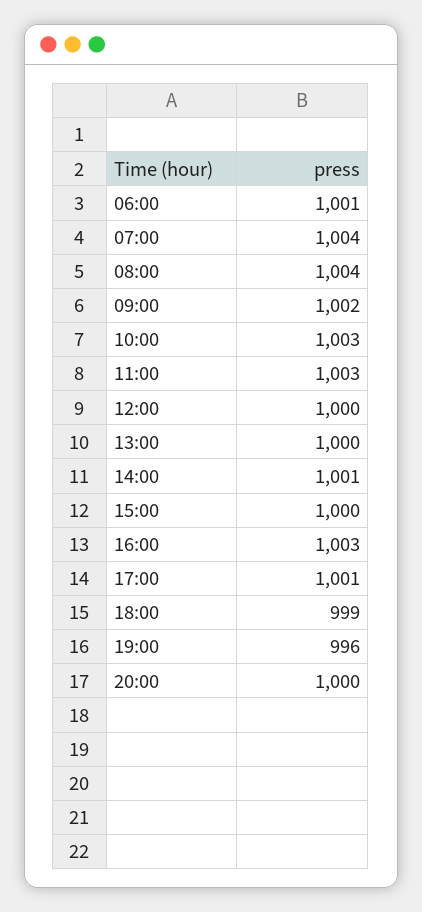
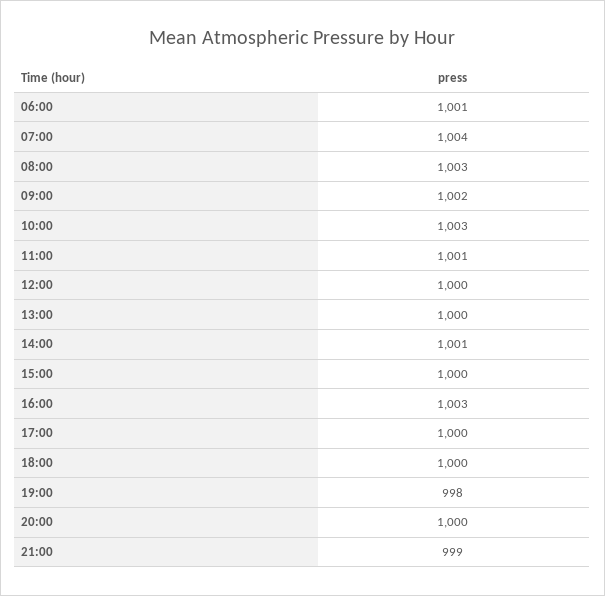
08:00: 1004 -> 1003
11:00: 1003 -> 1001
17:00: 1001 -> 1000
18:00: 999 -> 1000
19:00: 996 -> 998
21:00: none -> 999

